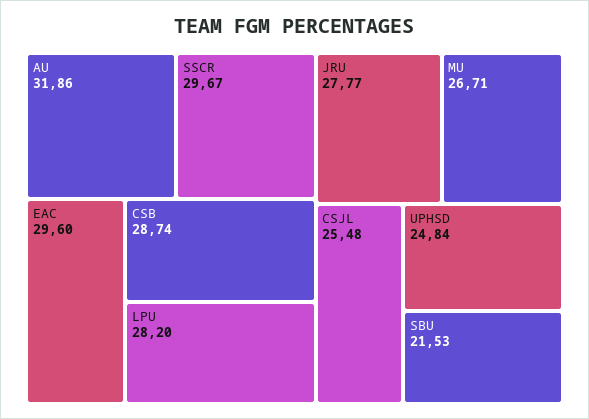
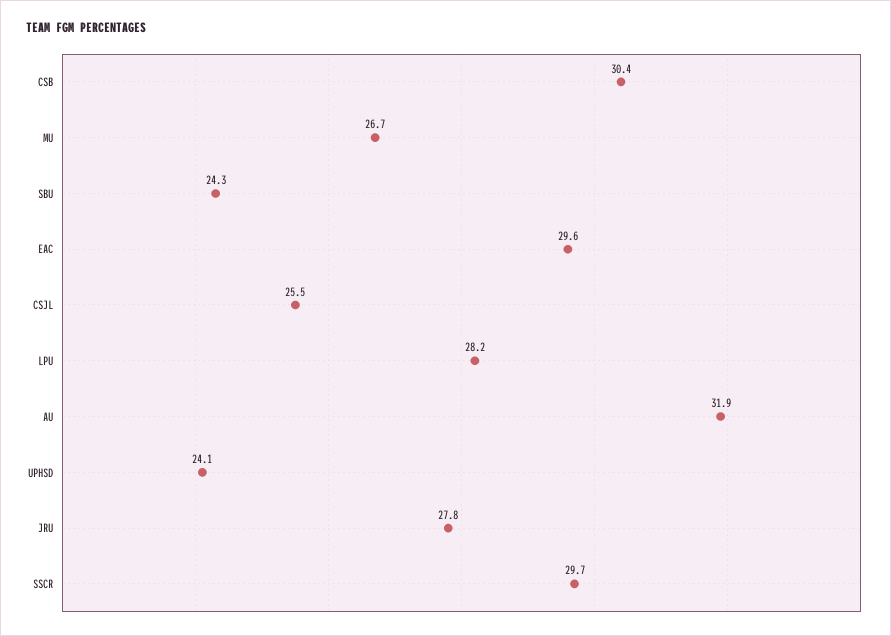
CSB: 28.74 -> 30.4
UPHSD: 24.84 -> 24.1
SBU: 21.53 -> 24.3

